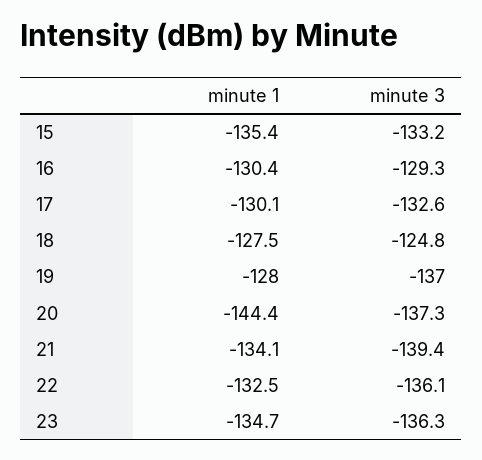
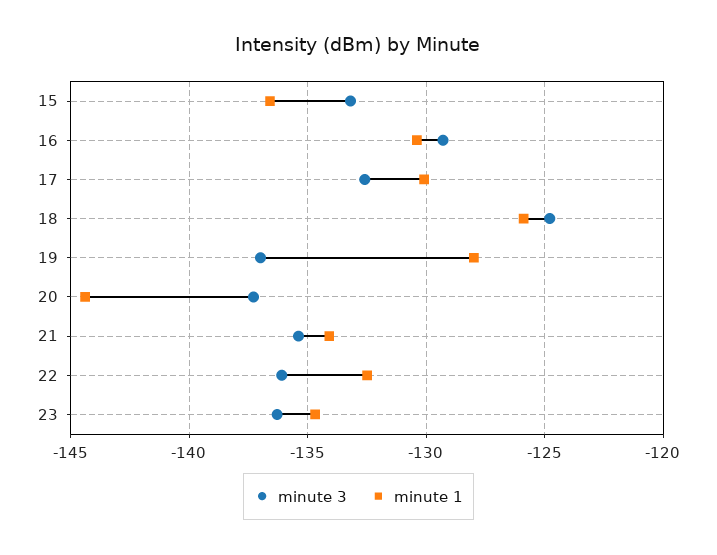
minute 1, 15: -135.4 -> -136.5
minute 1, 18: -127.5 -> -126
minute 3, 21: -139.4 -> -135.5

